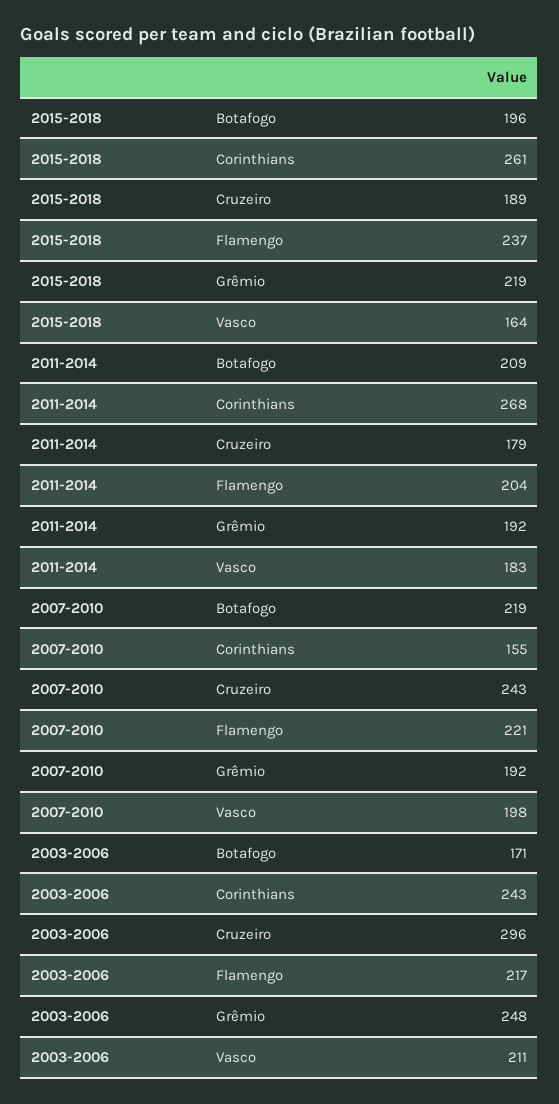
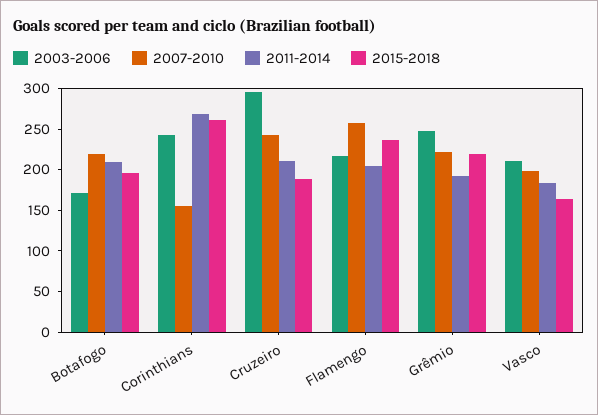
2011-2014, Cruzeiro: 179 -> 210
2007-2010, Flamengo: 221 -> 260
2007-2010, Grêmio: 192 -> 220

